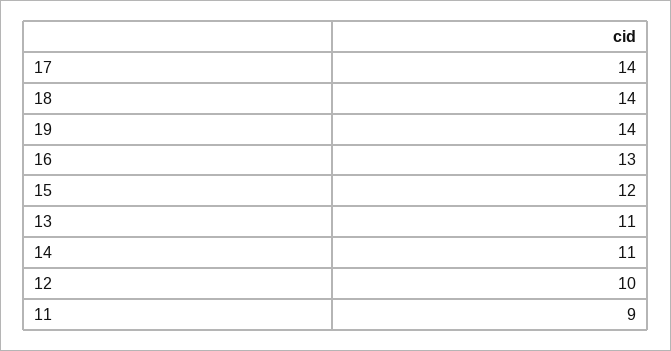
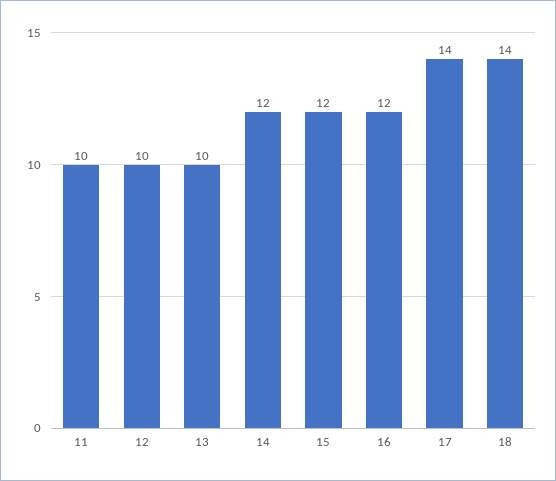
19: 14 -> none
16: 13 -> 12
13: 11 -> 10
14: 11 -> 12
11: 9 -> 10

